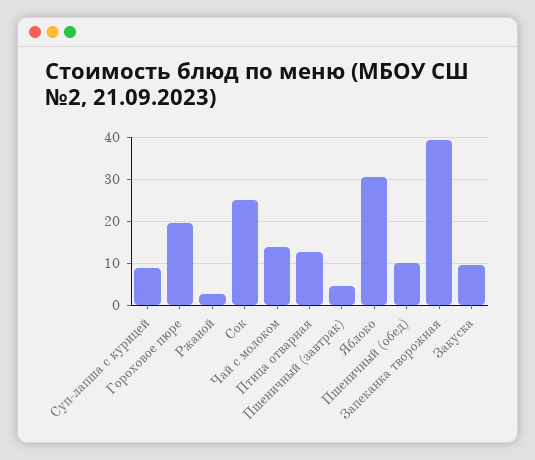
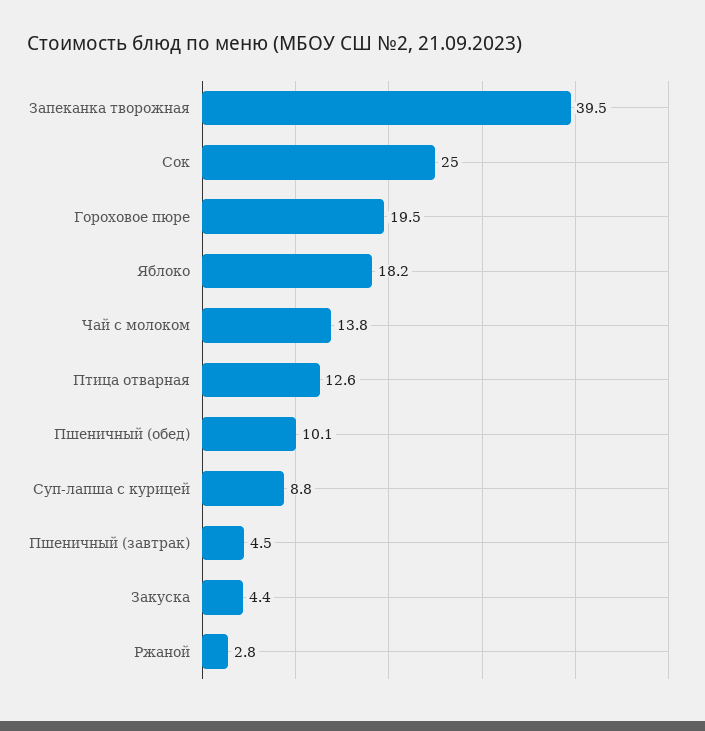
Яблоко: 30 -> 18.2
Закуска: 10 -> 4.4

